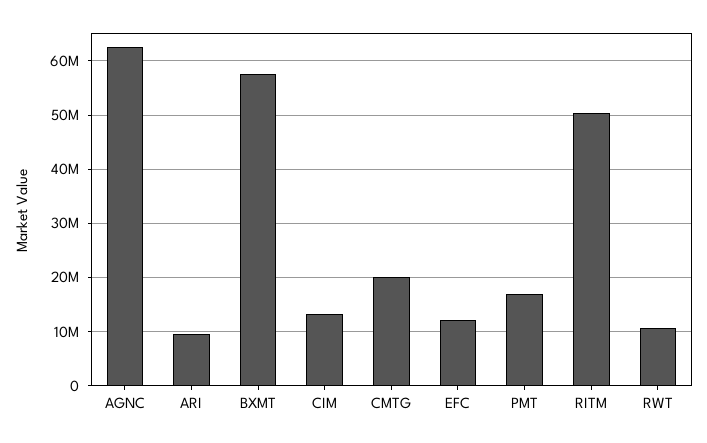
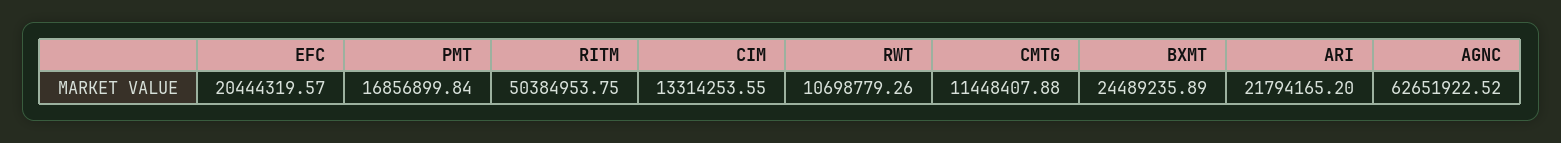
ARI: 10000000 -> 21794165.2
BXMT: 58000000 -> 24489235.89
CMTG: 20000000 -> 11448407.88
EFC: 12000000 -> 20444319.57

